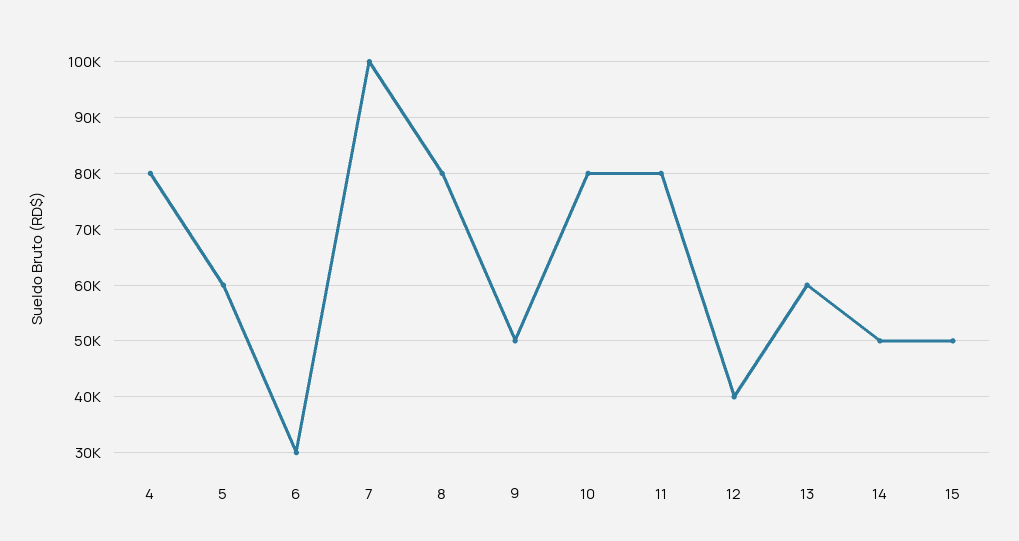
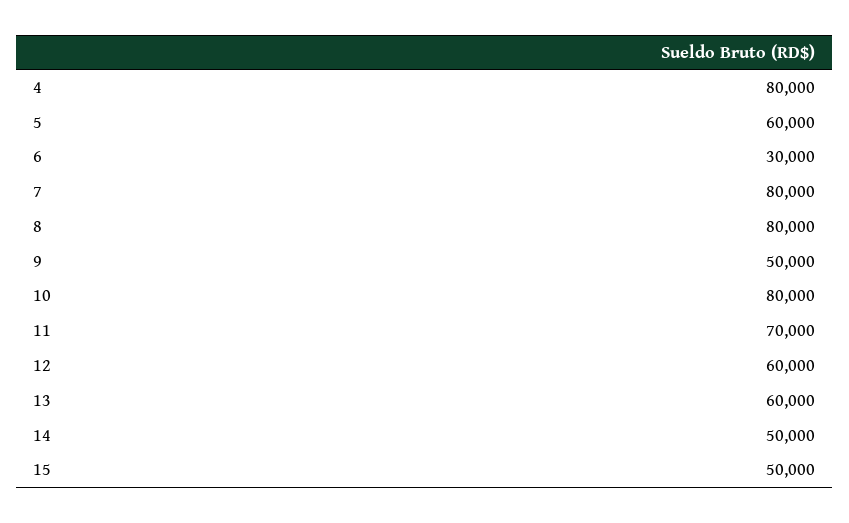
7: 100000 -> 80000
11: 80000 -> 70000
12: 40000 -> 60000

